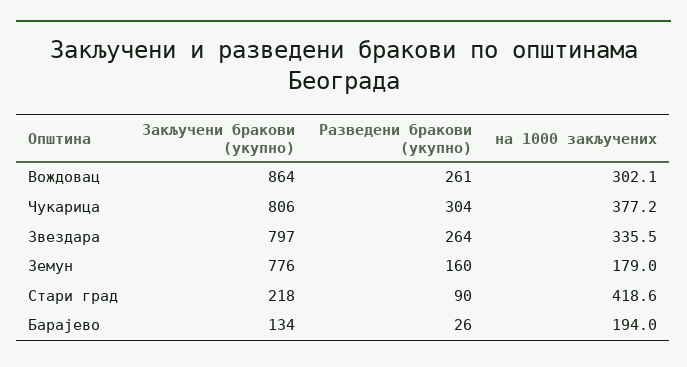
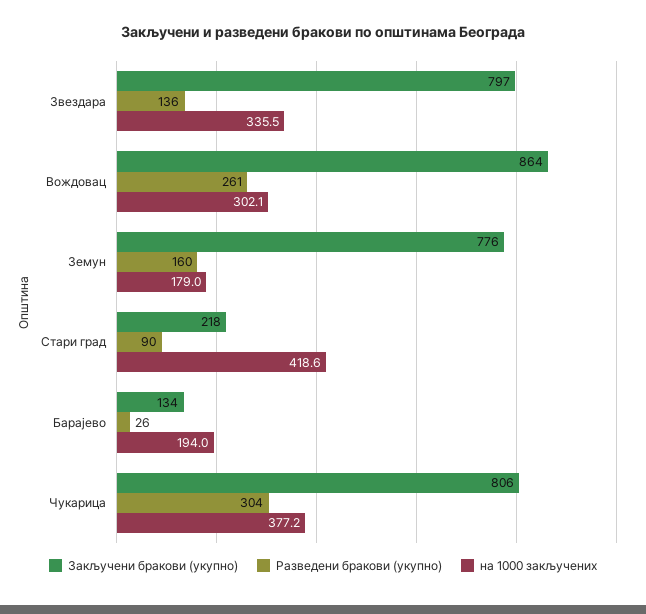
Разведени бракови (укупно), Звездара: 264 -> 136

